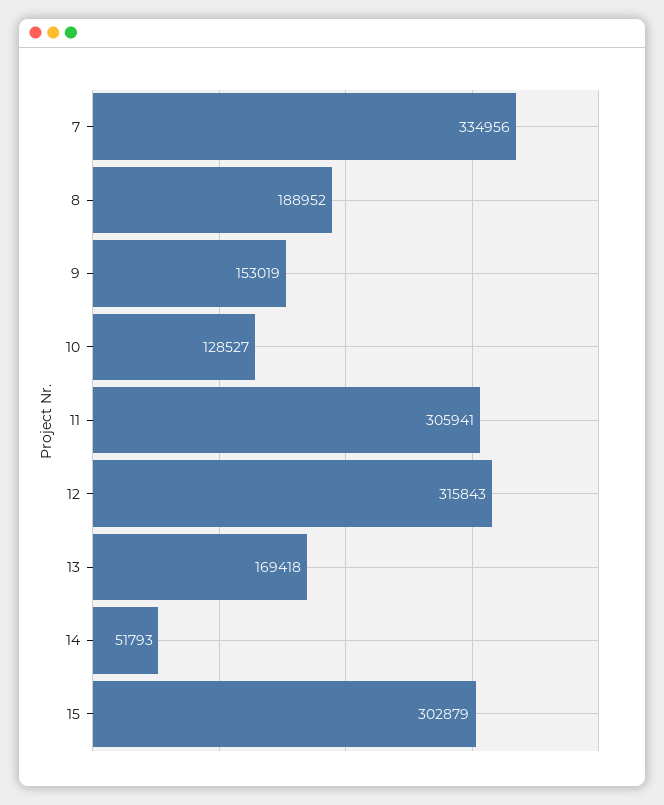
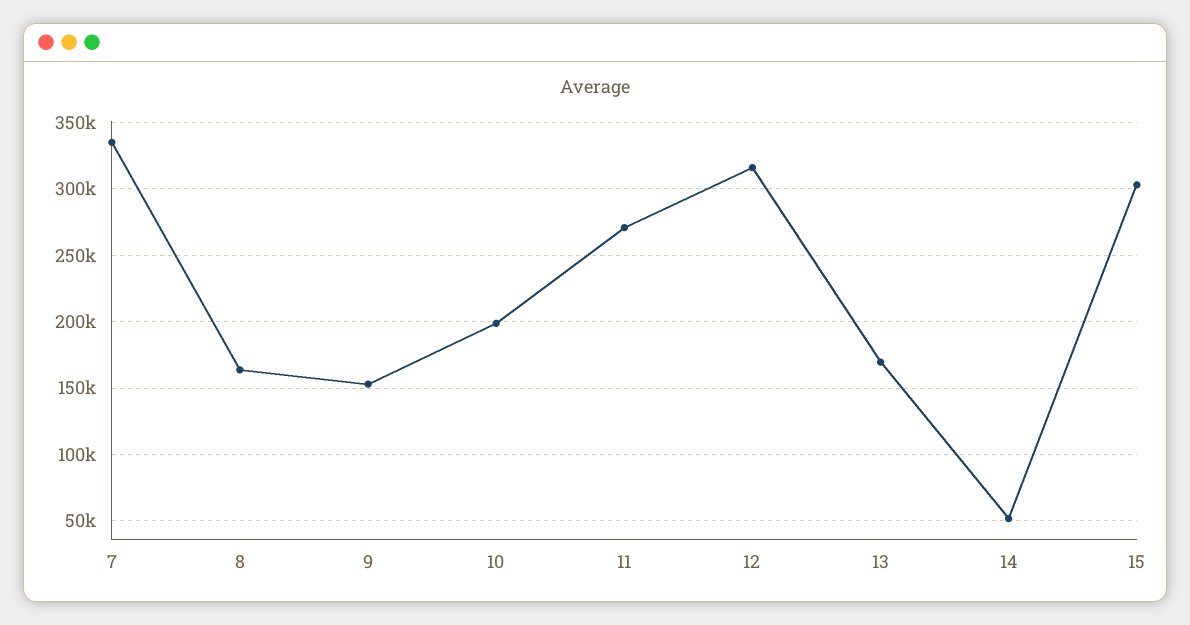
8: 188952 -> 165000
10: 128527 -> 200000
11: 305941 -> 270000

